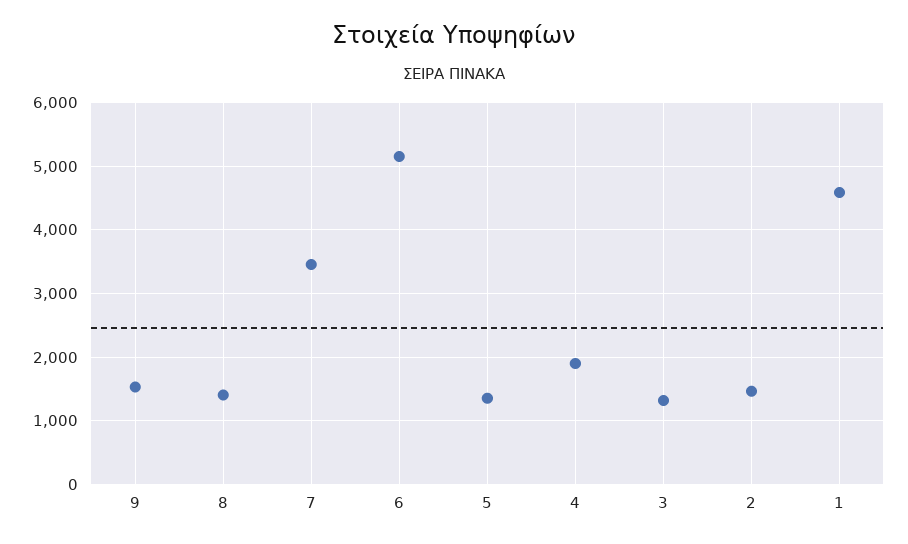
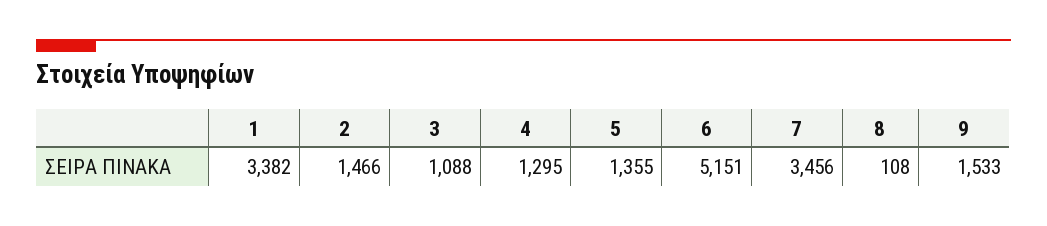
8: 1400 -> 108
4: 1900 -> 1295
3: 1300 -> 1088
1: 4600 -> 3382

